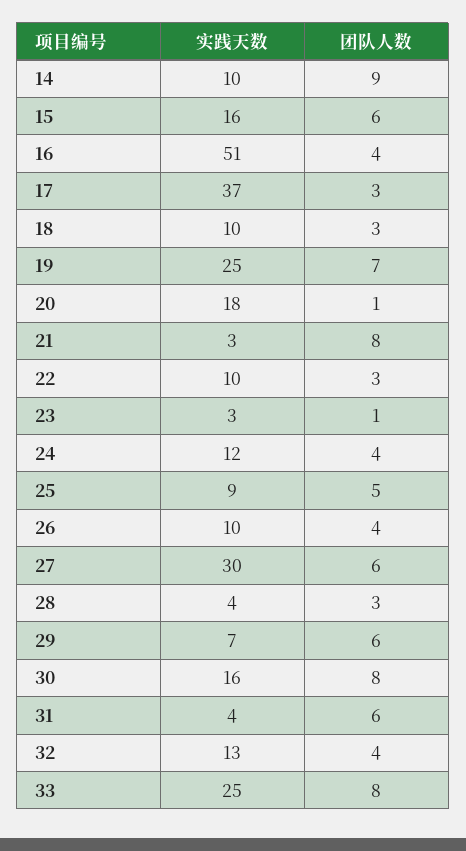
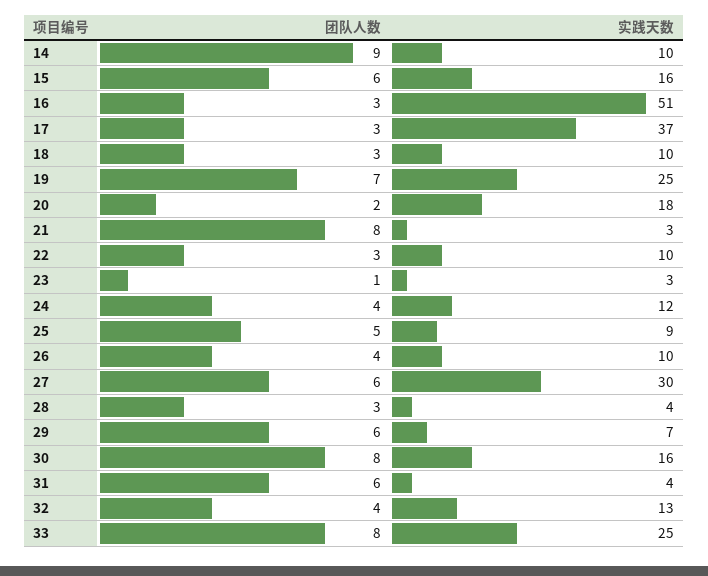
团队人数, 16: 4 -> 3
团队人数, 20: 1 -> 2

